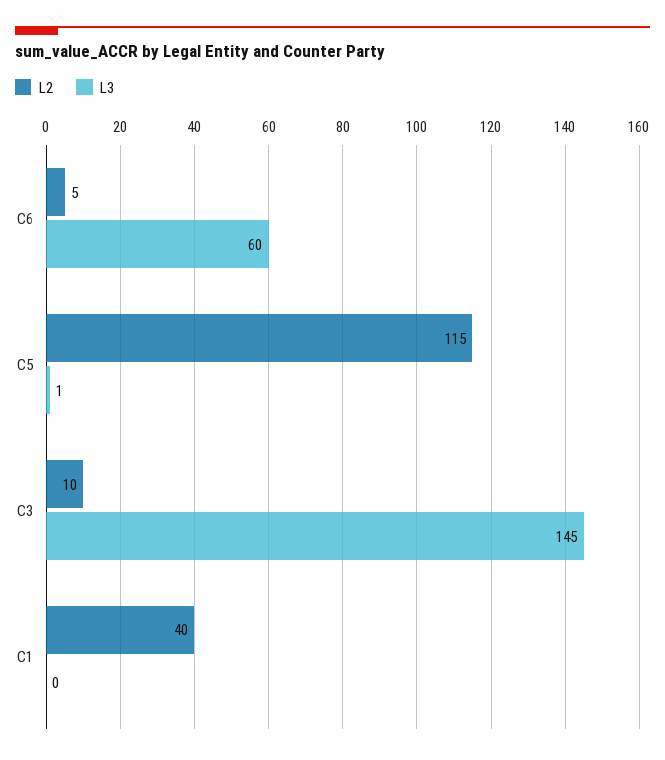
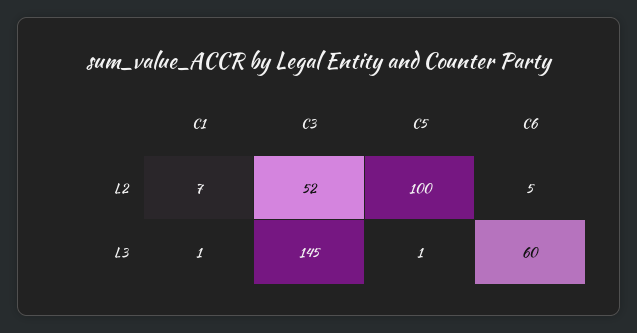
L2, C5: 115 -> 100
L2, C3: 10 -> 52
L2, C1: 40 -> 7
L3, C1: 0 -> 1

